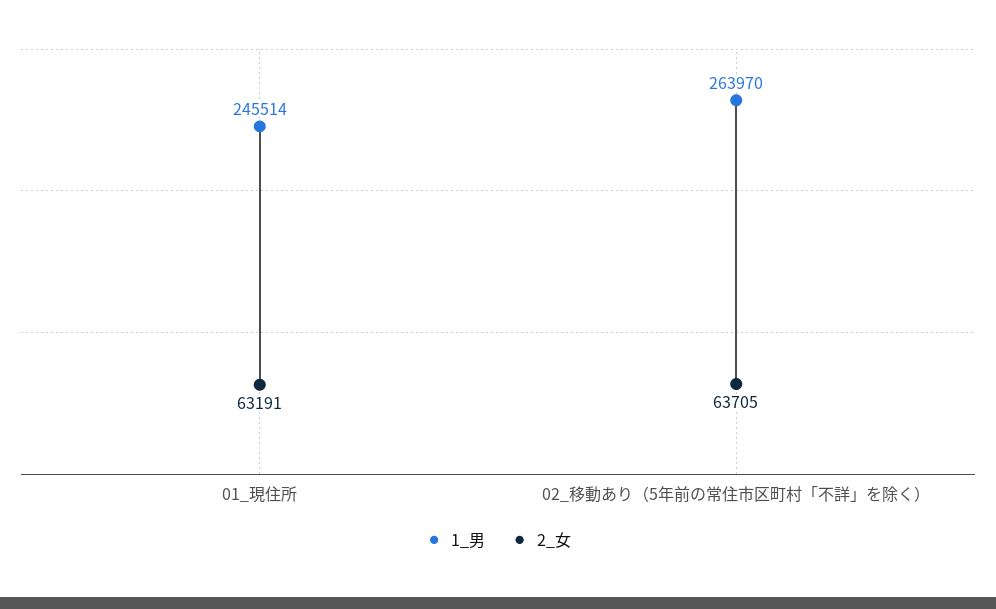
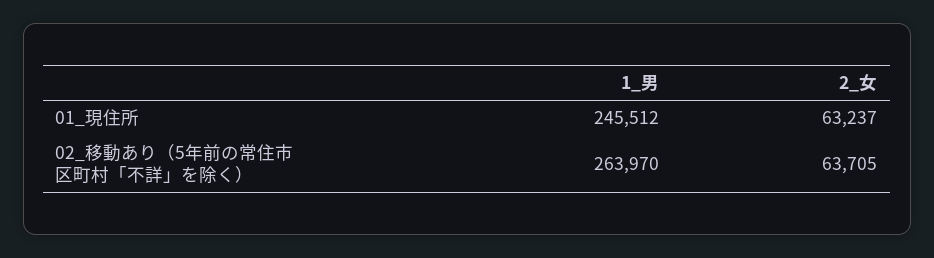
1_男, 01_現住所: 245514 -> 245512
2_女, 01_現住所: 63191 -> 63237

